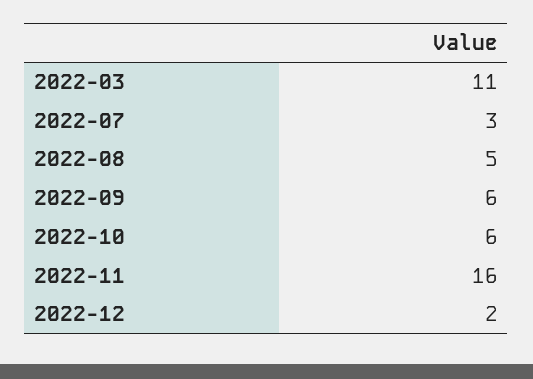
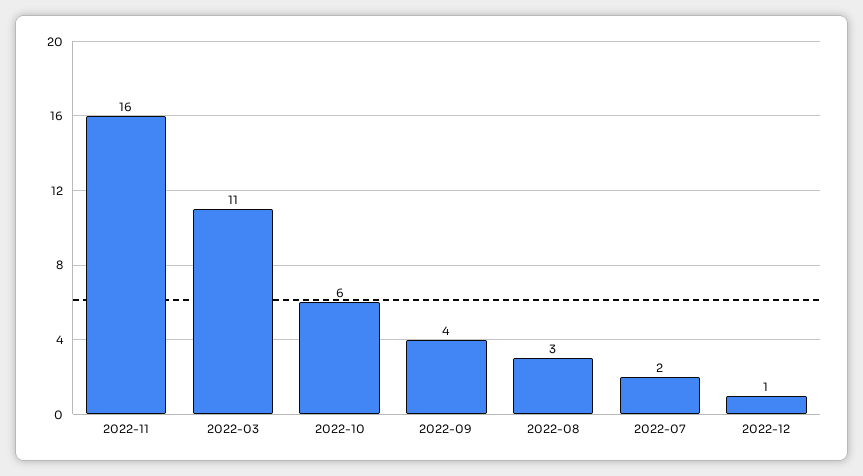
2022-07: 3 -> 2
2022-08: 5 -> 3
2022-09: 6 -> 4
2022-12: 2 -> 1

